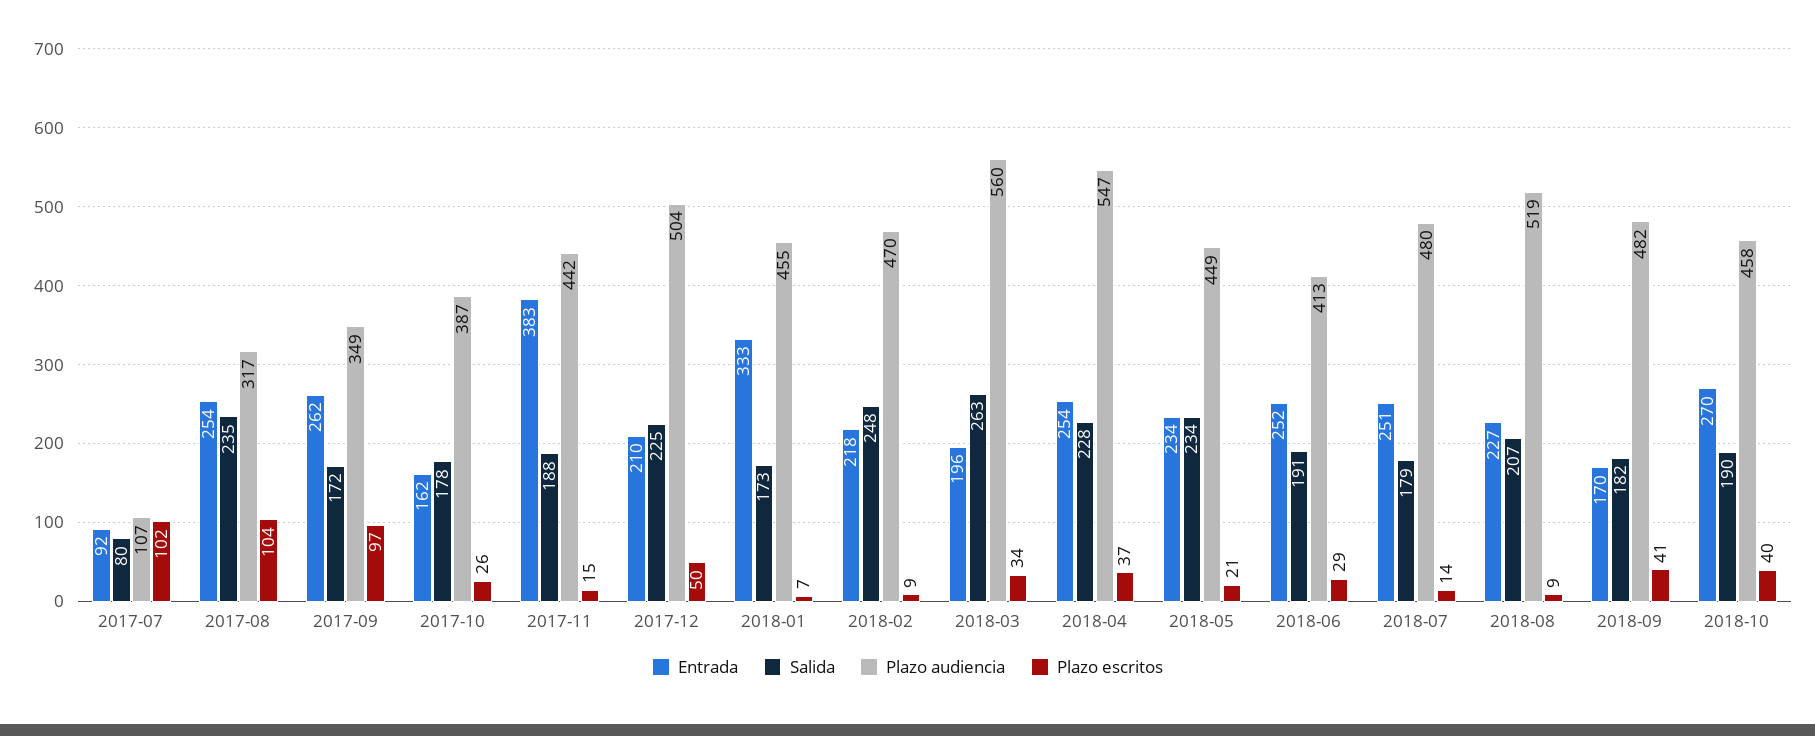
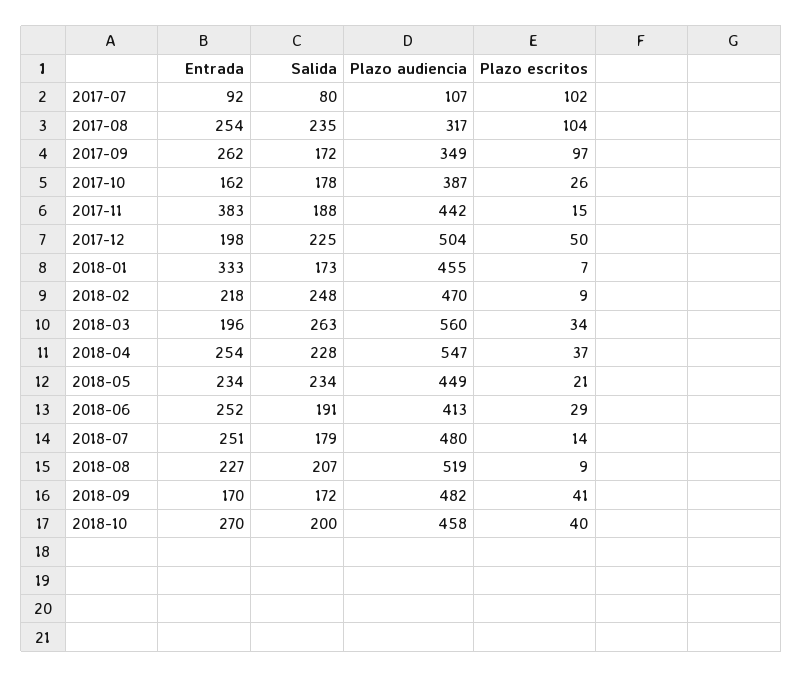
Entrada, 2017-12: 210 -> 198
Salida, 2018-09: 182 -> 172
Salida, 2018-10: 190 -> 200

